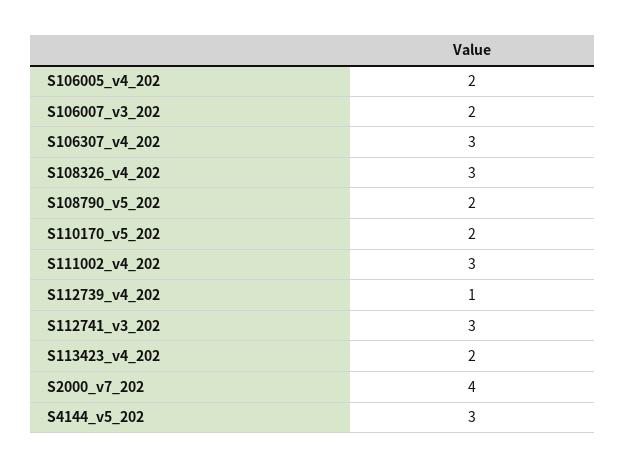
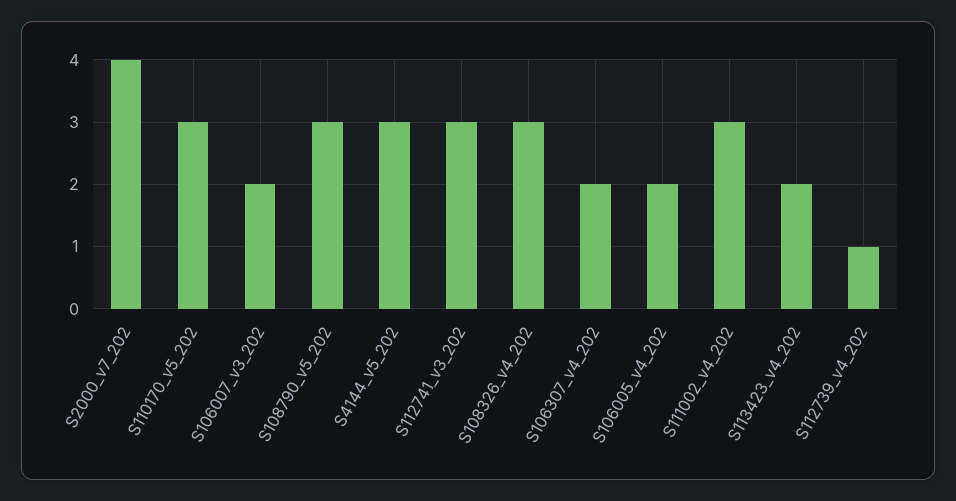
S106307_v4_202: 3 -> 2
S108790_v5_202: 2 -> 3
S110170_v5_202: 2 -> 3

